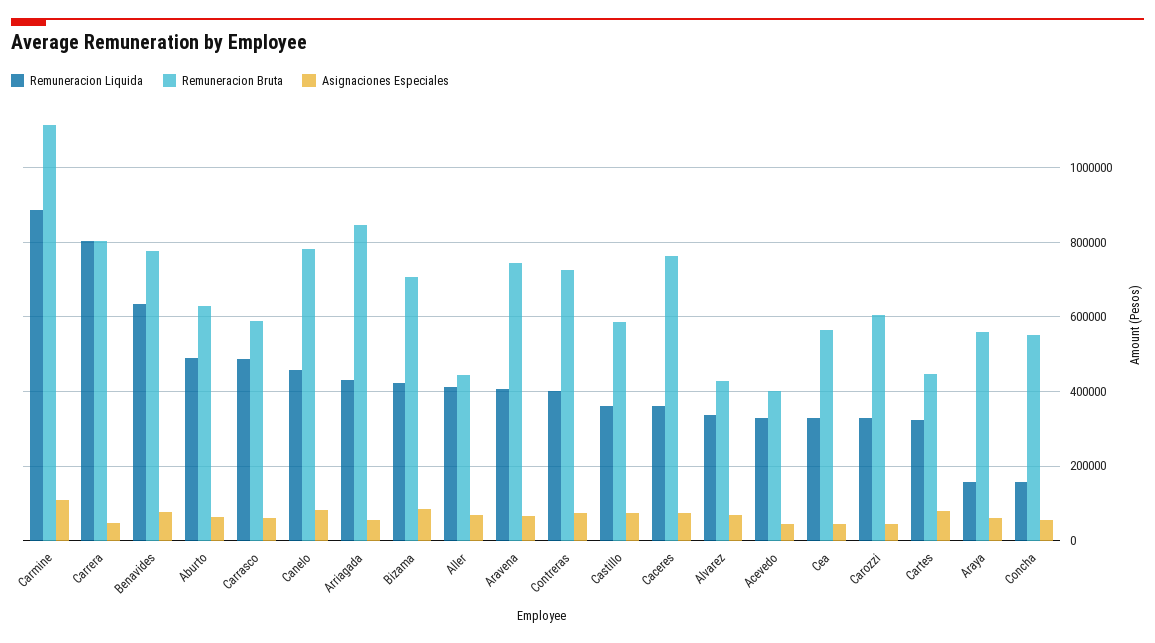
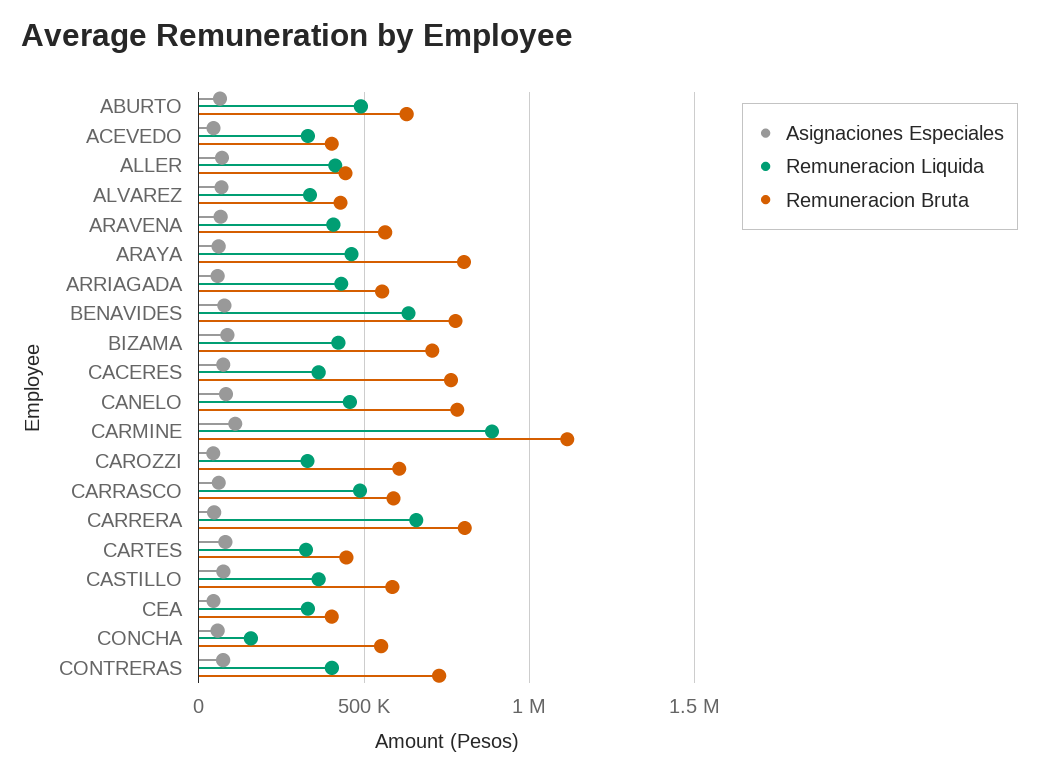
Remuneracion Liquida, Carrera: 800000 -> 650000
Remuneracion Bruta, Arriagada: 840000 -> 550000
Remuneracion Bruta, Aravena: 740000 -> 550000
Remuneracion Bruta, Cea: 560000 -> 400000
Remuneracion Liquida, Araya: 160000 -> 450000
Remuneracion Bruta, Araya: 560000 -> 800000

